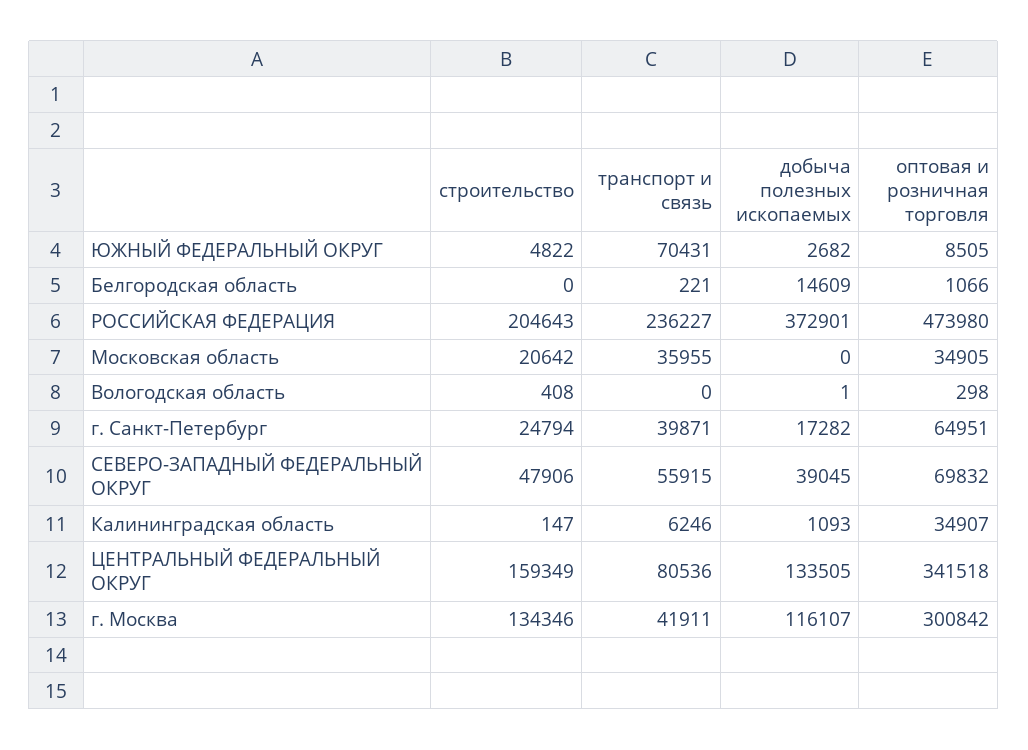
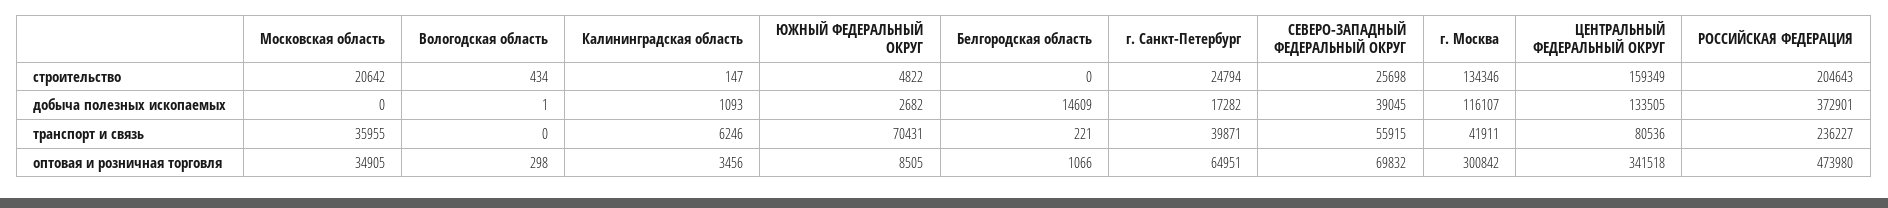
строительство, Вологодская область: 408 -> 434
строительство, СЕВЕРО-ЗАПАДНЫЙ ФЕДЕРАЛЬНЫЙ ОКРУГ: 47906 -> 25698
оптовая и розничная торговля, Калининградская область: 34907 -> 3456

